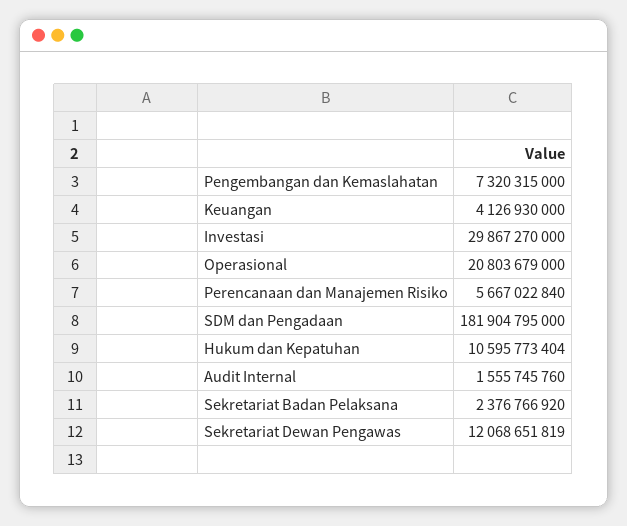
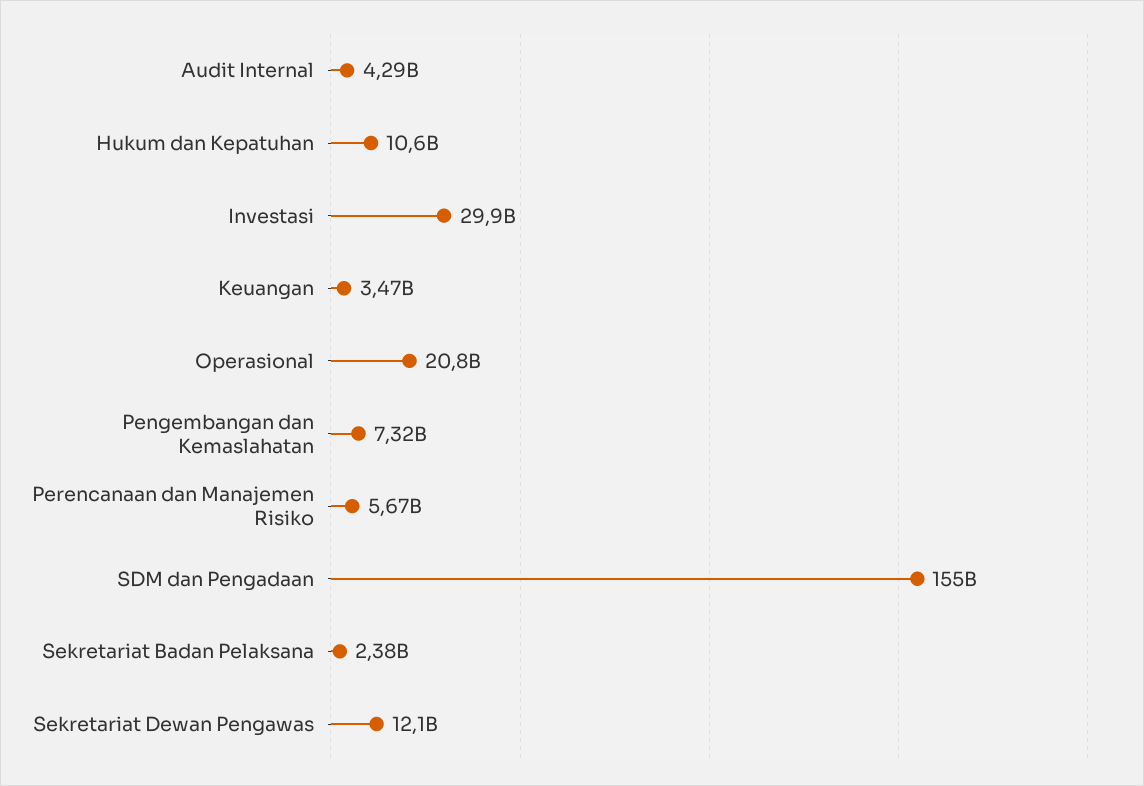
Keuangan: 4126930000 -> 3470000000
SDM dan Pengadaan: 181904795000 -> 155000000000
Audit Internal: 1555745760 -> 4290000000

